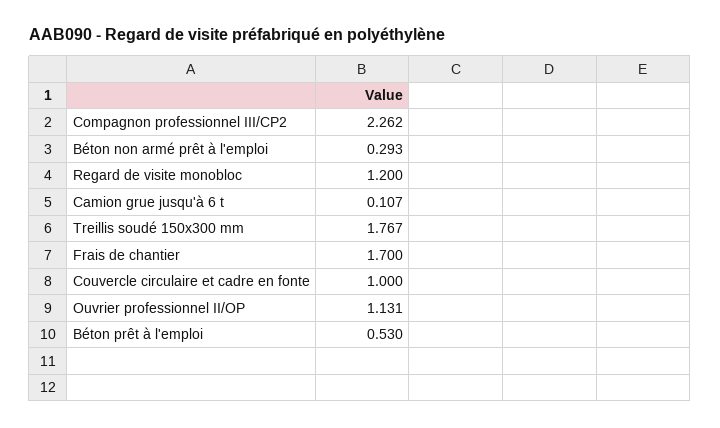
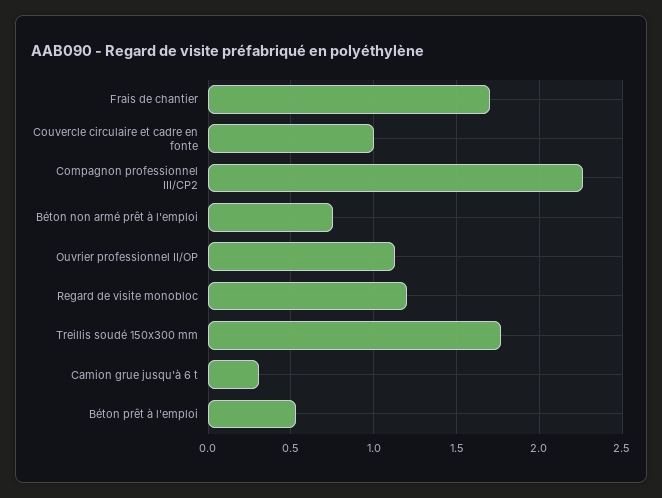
Béton non armé prêt à l'emploi: 0.293 -> 0.75
Camion grue jusqu'à 6 t: 0.107 -> 0.3

